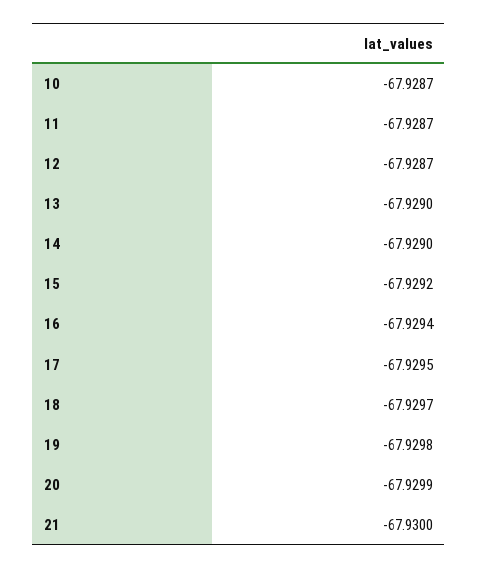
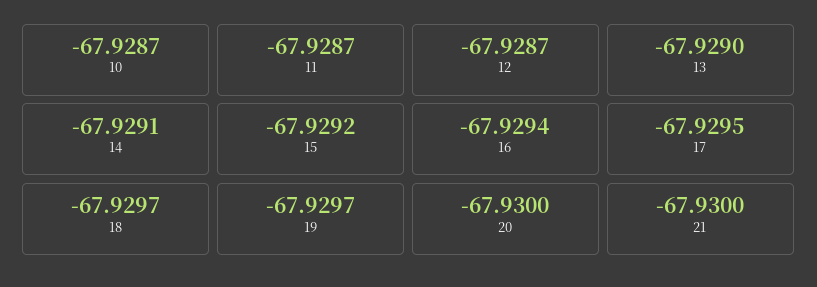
14: -67.929 -> -67.9291
19: -67.9298 -> -67.9297
20: -67.9299 -> -67.93

